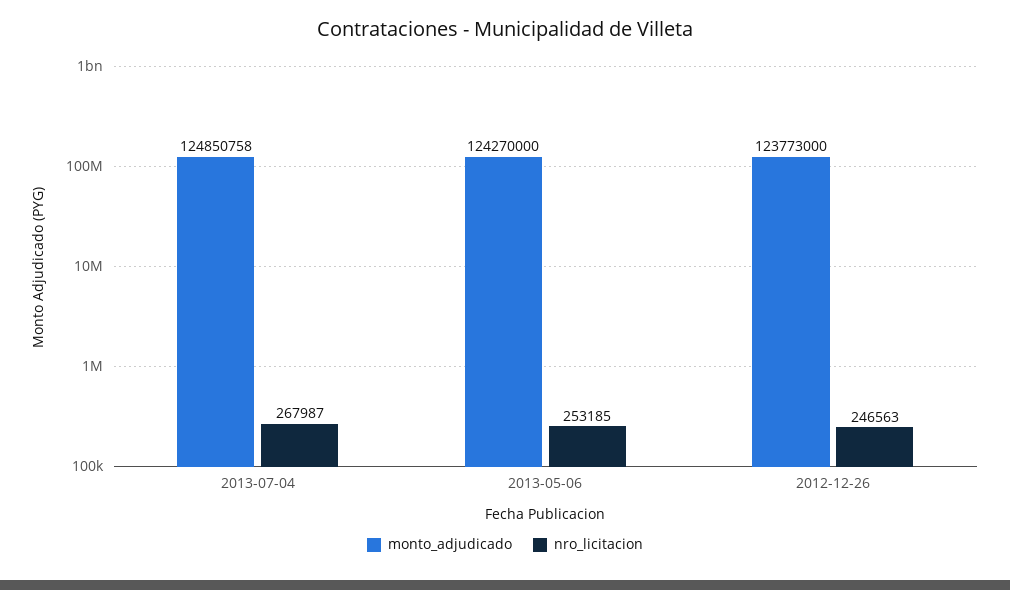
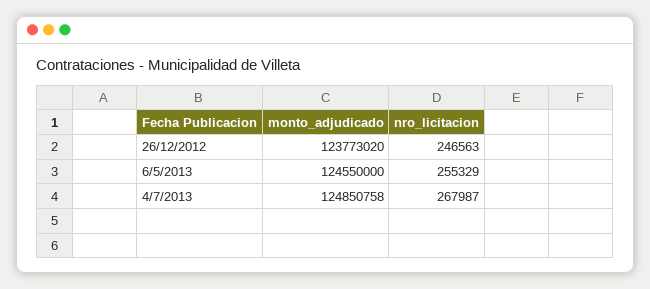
monto_adjudicado, 2013-05-06: 124270000 -> 124550000
nro_licitacion, 2013-05-06: 253185 -> 255329
monto_adjudicado, 2012-12-26: 123773000 -> 123773020

